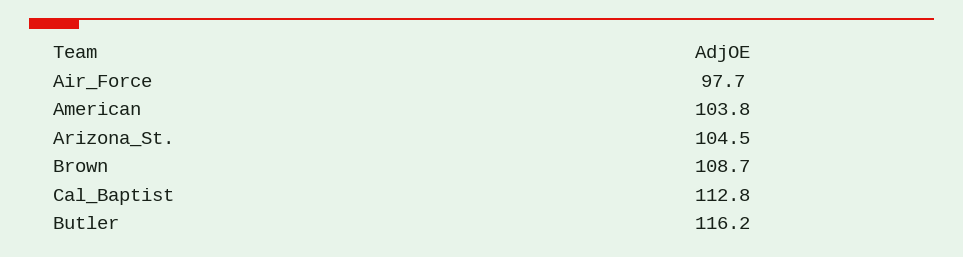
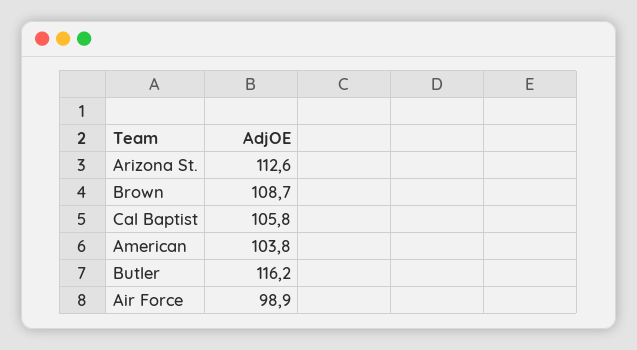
Air_Force: 97.7 -> 98.9
Arizona_St.: 104.5 -> 112.6
Cal_Baptist: 112.8 -> 105.8

